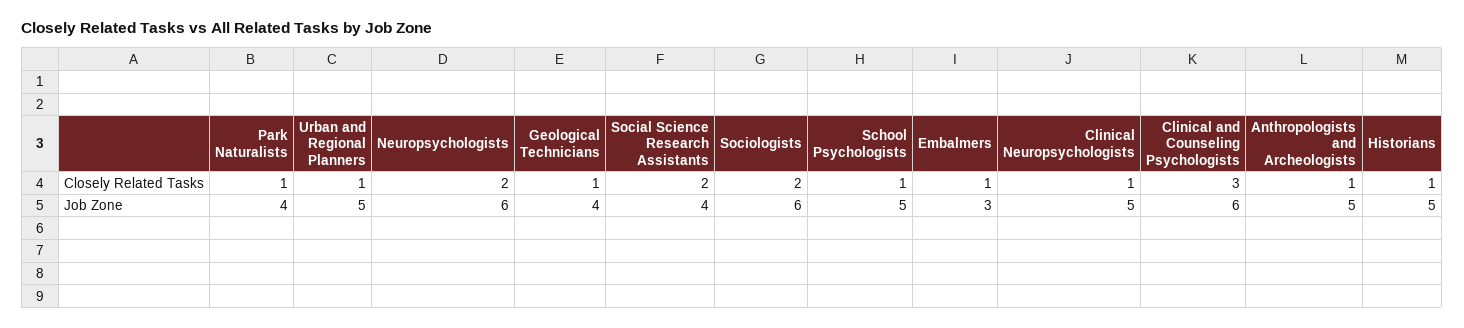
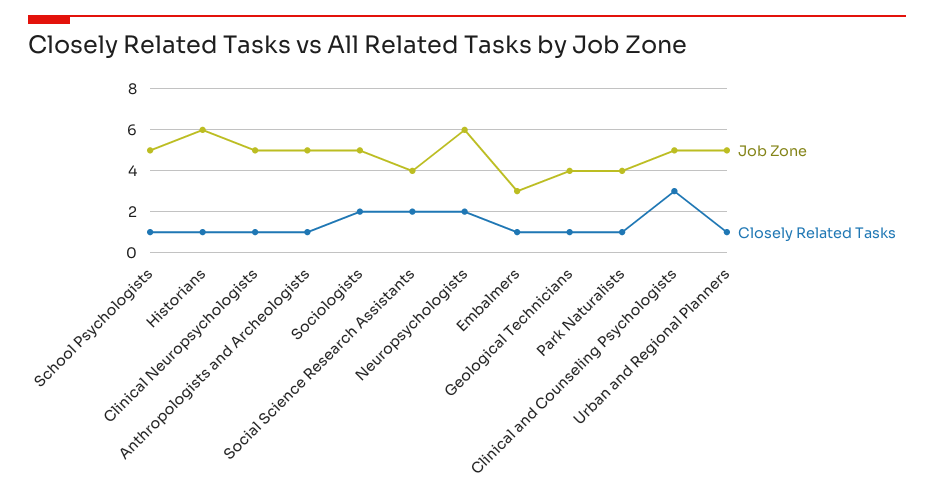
Job Zone, Sociologists: 6 -> 5
Job Zone, Clinical and Counseling Psychologists: 6 -> 5
Job Zone, Historians: 5 -> 6

